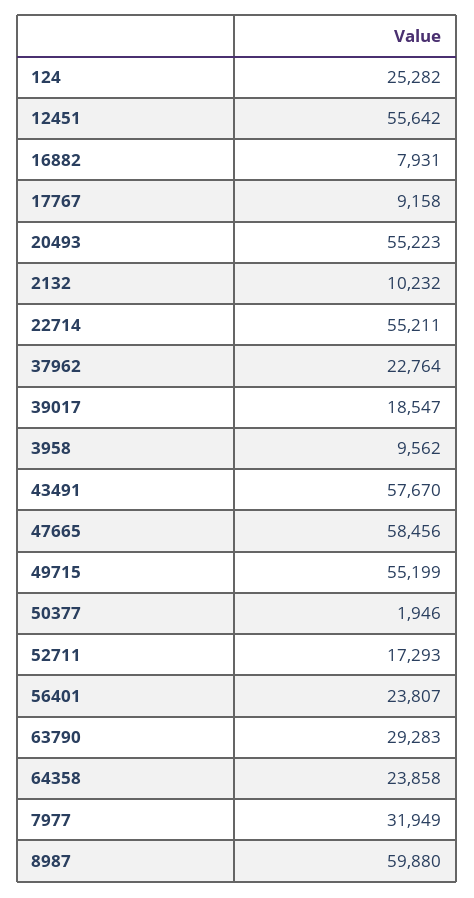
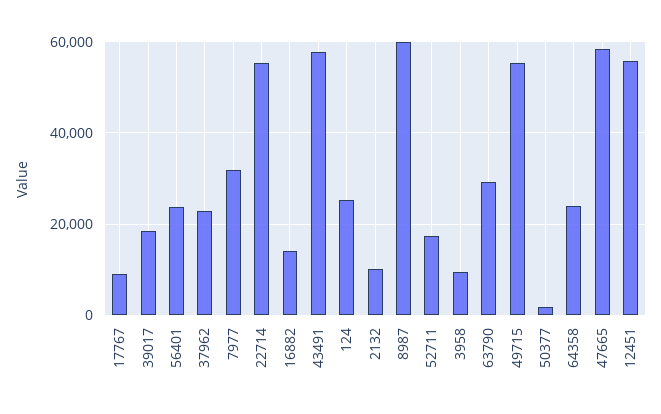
16882: 7931 -> 14000
20493: 55223 -> none

